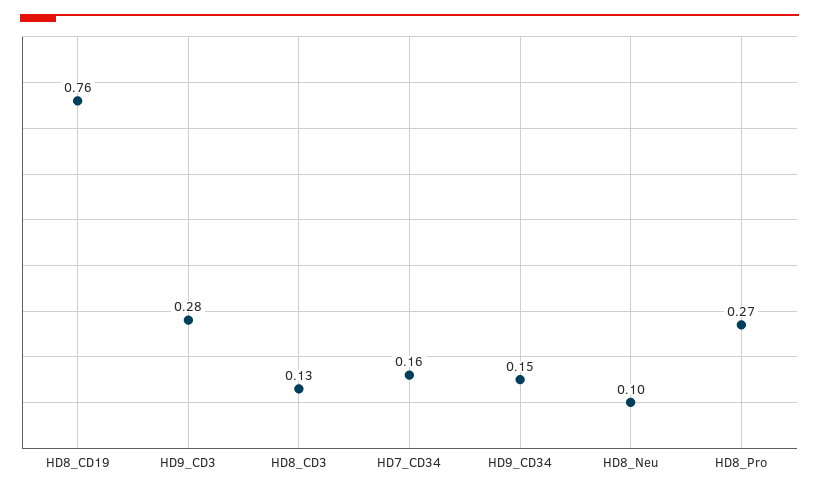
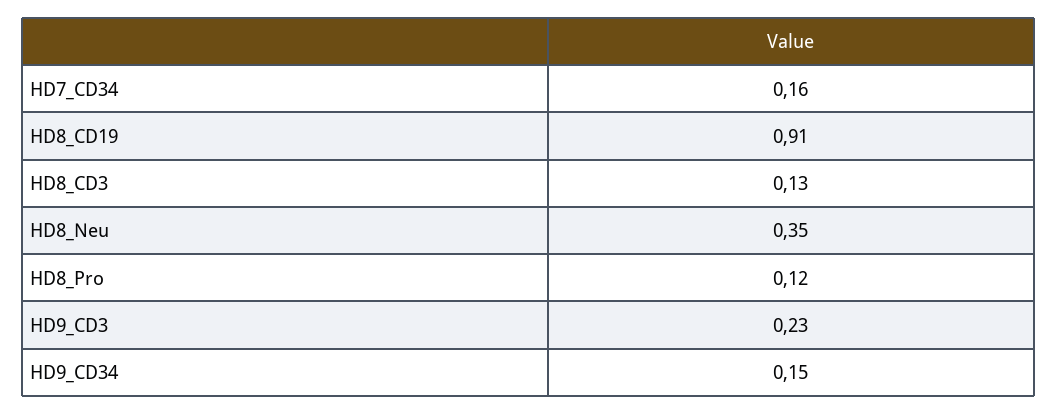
HD8_CD19: 0.76 -> 0.91
HD9_CD3: 0.28 -> 0.23
HD8_Neu: 0.1 -> 0.35
HD8_Pro: 0.27 -> 0.12

